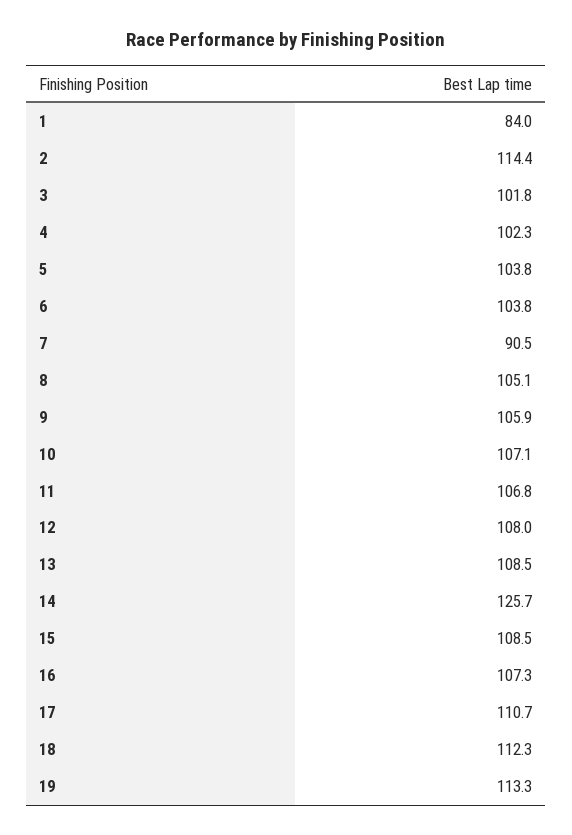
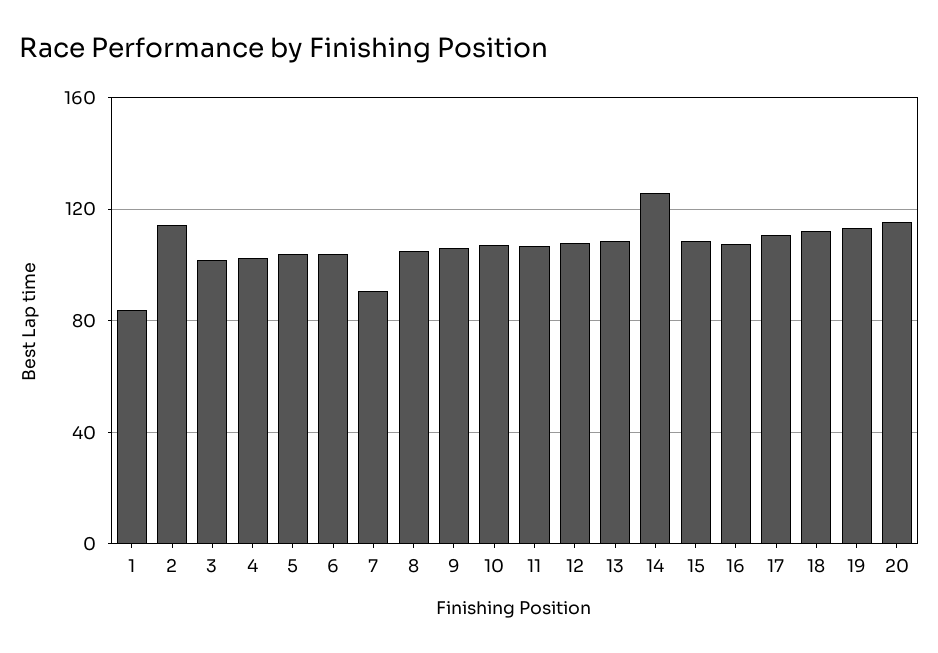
20: none -> 115

